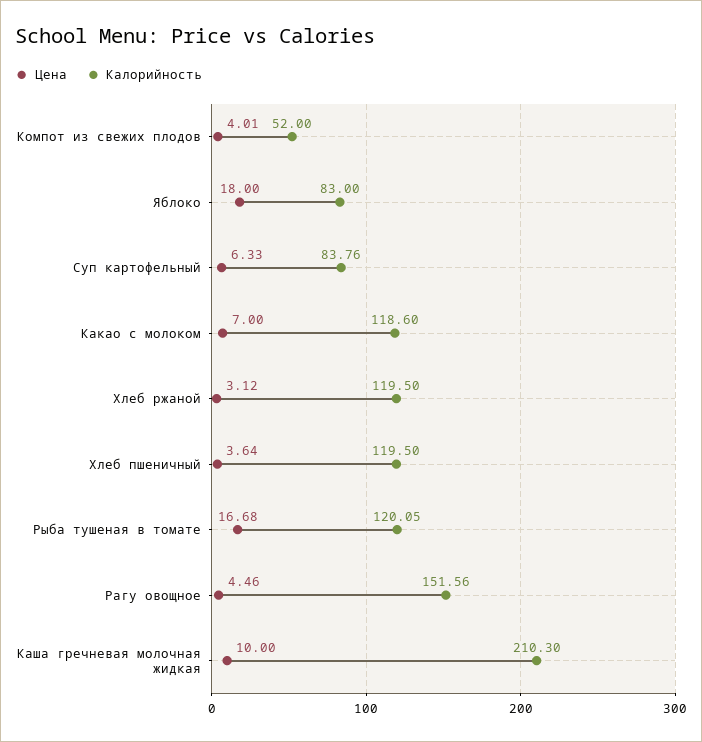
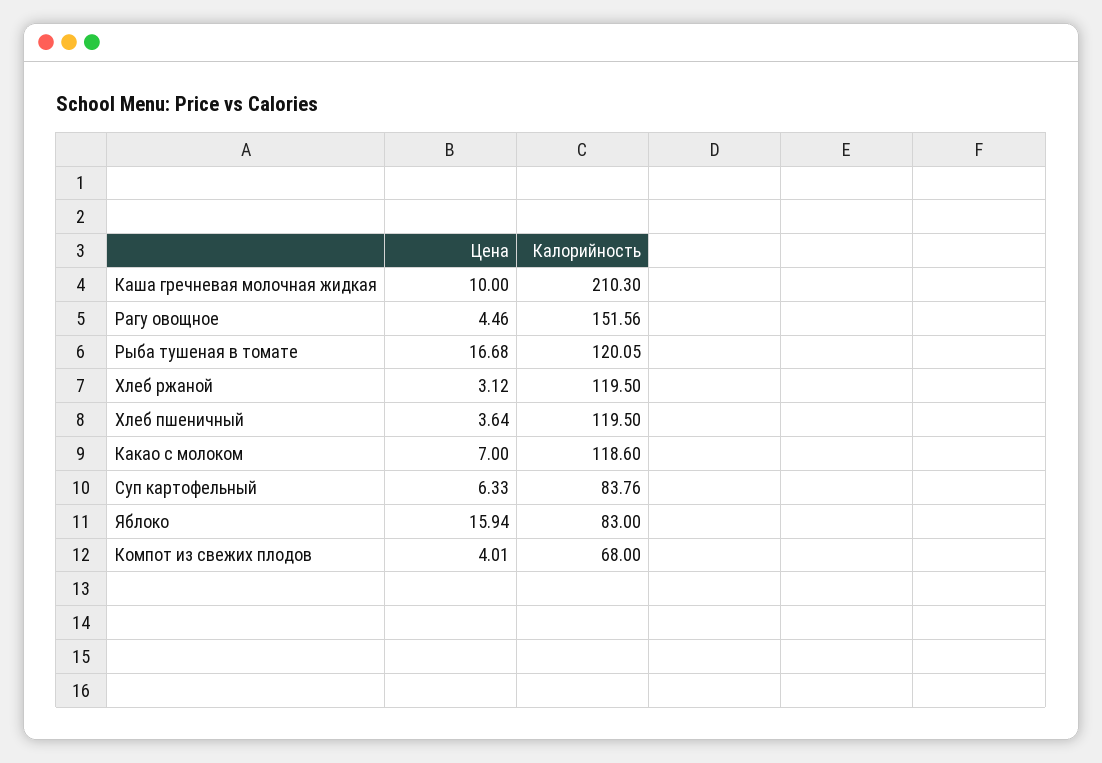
Калорийность, Компот из свежих плодов: 52 -> 68
Цена, Яблоко: 18 -> 15.94

